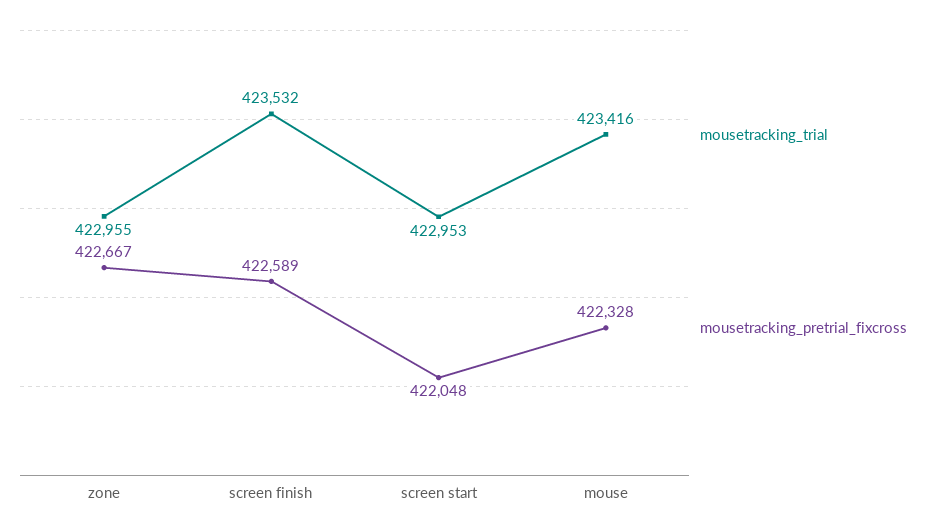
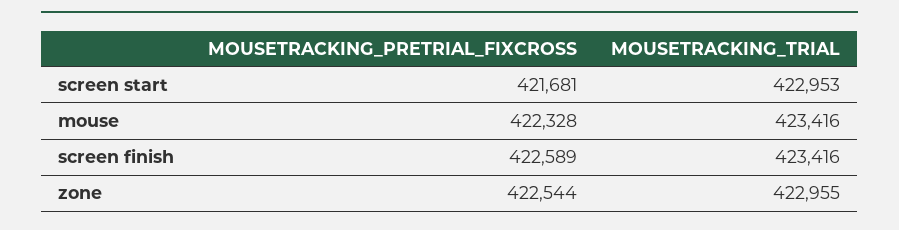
mousetracking_pretrial_fixcross, zone: 422667 -> 422544
mousetracking_trial, screen finish: 423532 -> 423416
mousetracking_pretrial_fixcross, screen start: 422048 -> 421681

